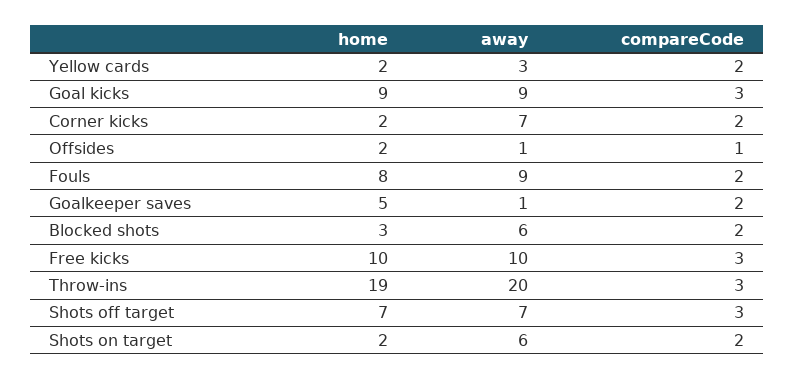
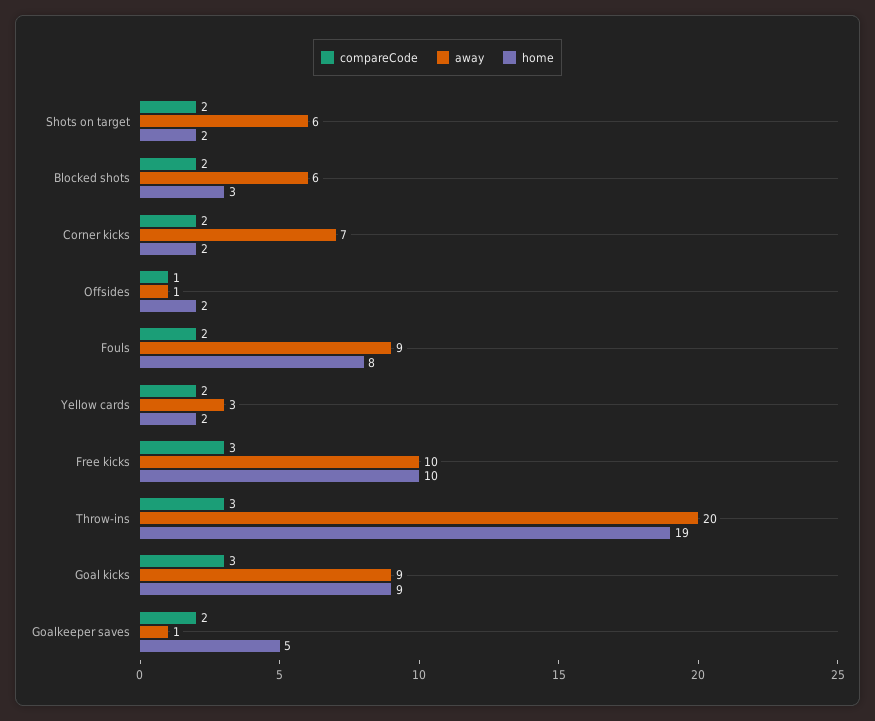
home, Shots off target: 7 -> none
away, Shots off target: 7 -> none
compareCode, Shots off target: 3 -> none

